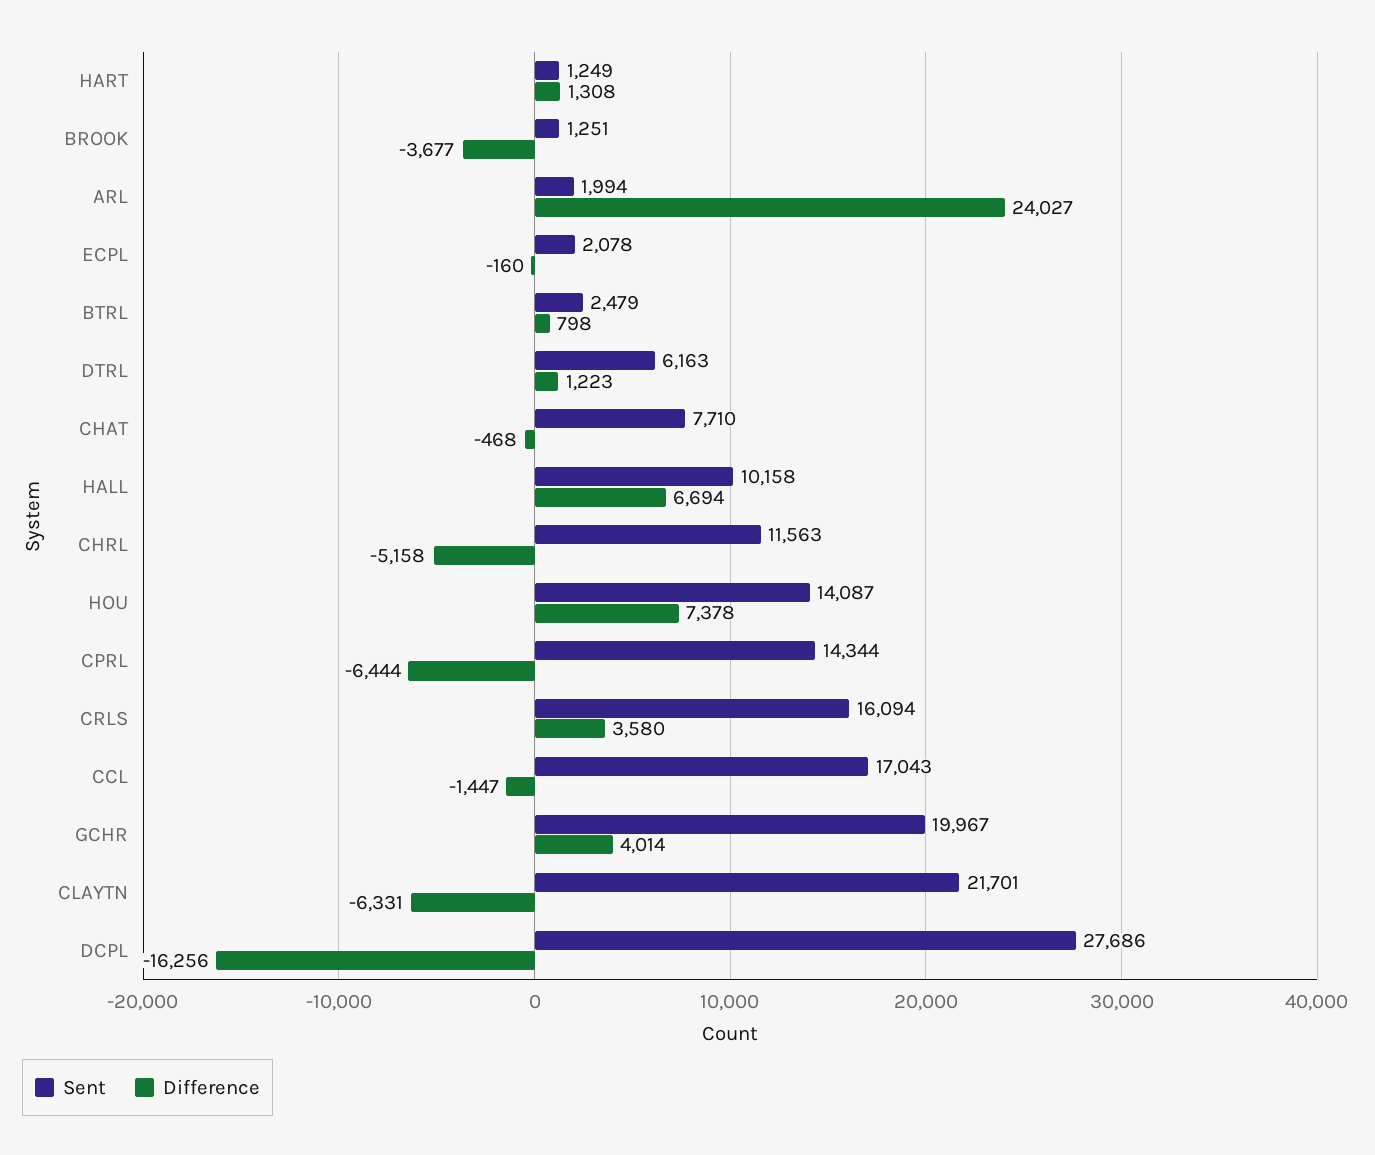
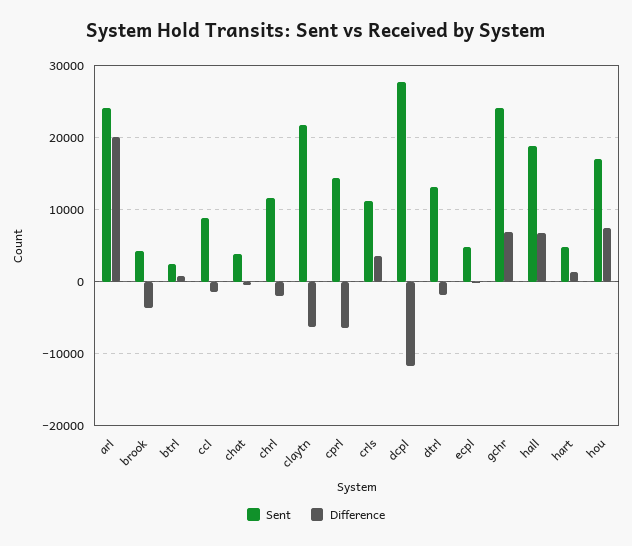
Sent, HART: 1249 -> 5000
Sent, BROOK: 1251 -> 4000
Sent, ARL: 1994 -> 24000
Difference, ARL: 24027 -> 20000
Sent, ECPL: 2078 -> 5000
Sent, DTRL: 6163 -> 13000
Difference, DTRL: 1223 -> -2000
Sent, CHAT: 7710 -> 4000
Sent, HALL: 10158 -> 19000
Difference, CHRL: -5158 -> -2000
Sent, HOU: 14087 -> 17000
Sent, CRLS: 16094 -> 11000
Sent, CCL: 17043 -> 9000
Sent, GCHR: 19967 -> 24000
Difference, GCHR: 4014 -> 7000
Difference, DCPL: -16256 -> -12000

